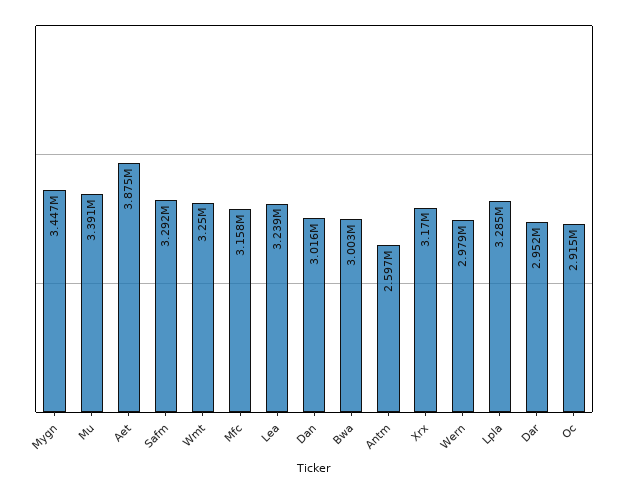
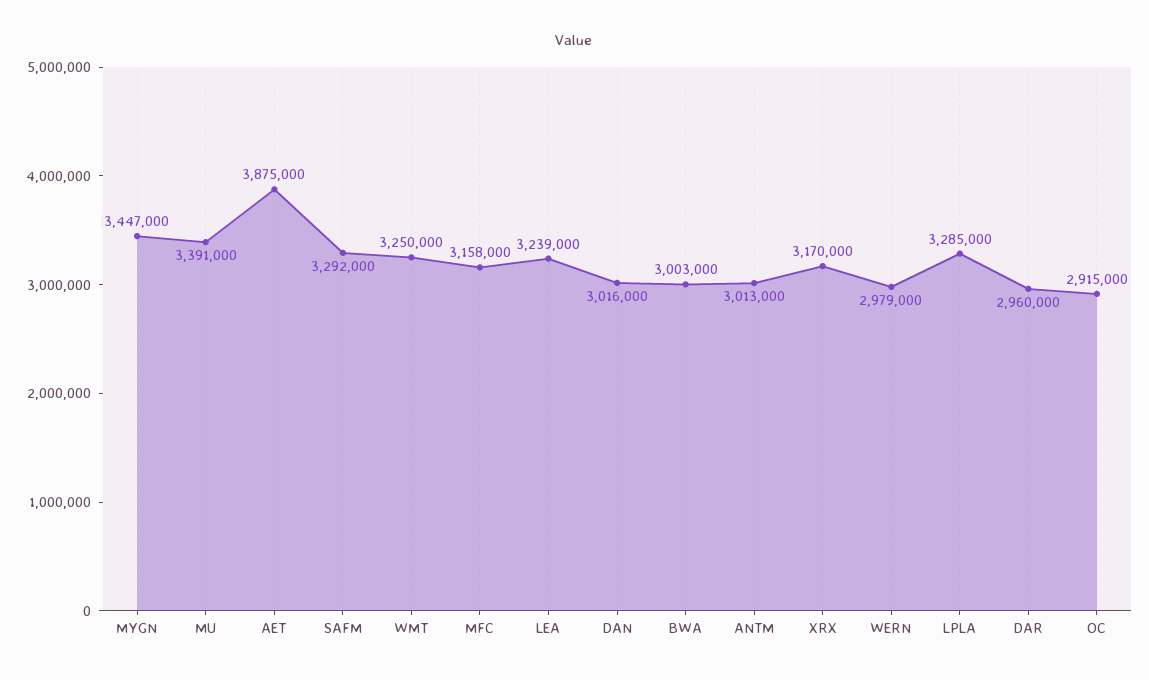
Antm: 2597000 -> 3013000
Dar: 2952000 -> 2960000

